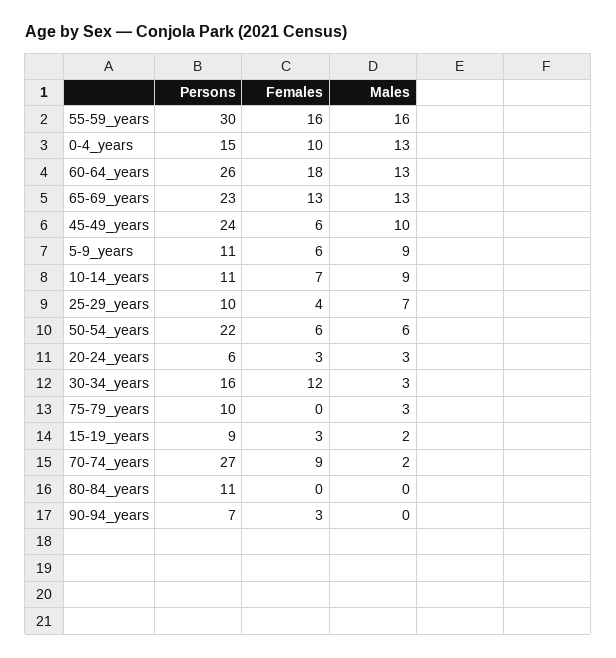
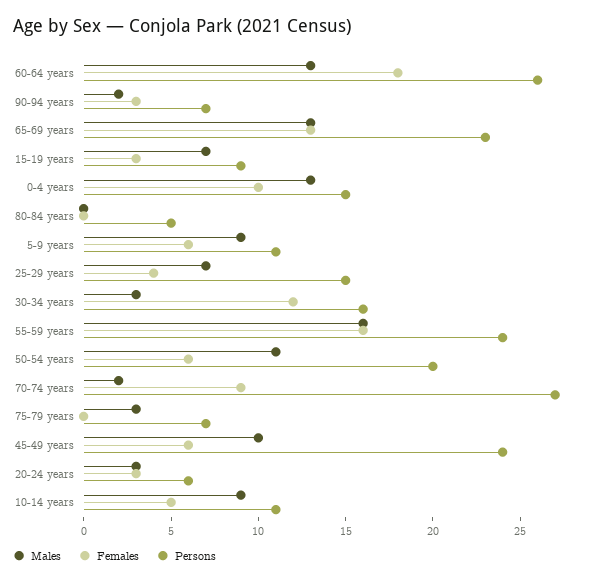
Persons, 55-59_years: 30 -> 24
Females, 10-14_years: 7 -> 5
Persons, 25-29_years: 10 -> 15
Persons, 50-54_years: 22 -> 20
Males, 50-54_years: 6 -> 11
Persons, 75-79_years: 10 -> 7
Males, 15-19_years: 2 -> 7
Persons, 80-84_years: 11 -> 5
Males, 90-94_years: 0 -> 2

